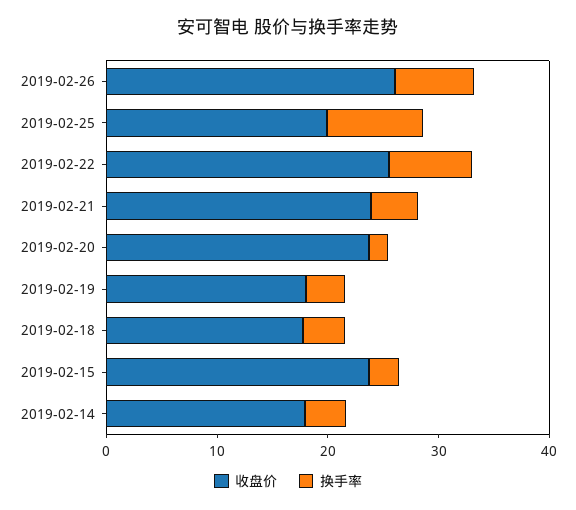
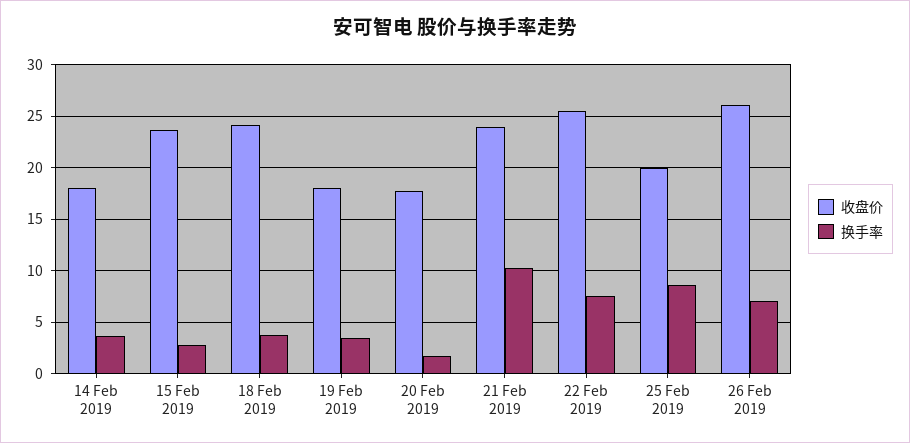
换手率, 2019-02-21: 4 -> 10
收盘价, 2019-02-20: 24 -> 18
收盘价, 2019-02-18: 18 -> 24

